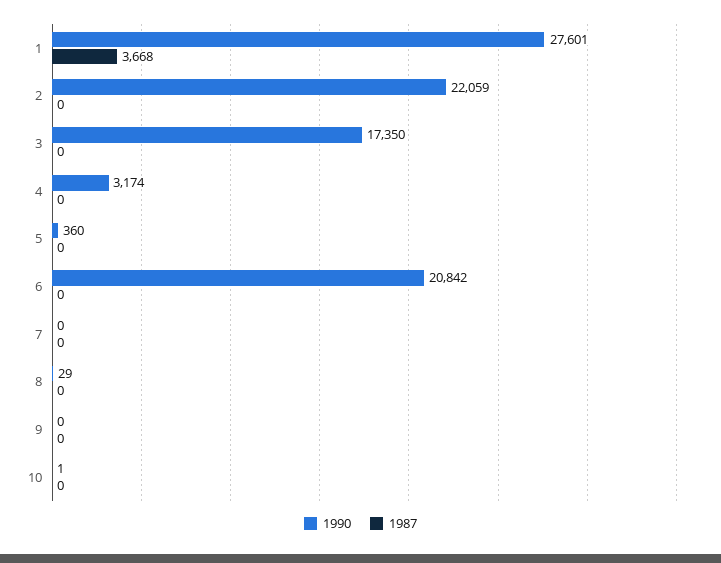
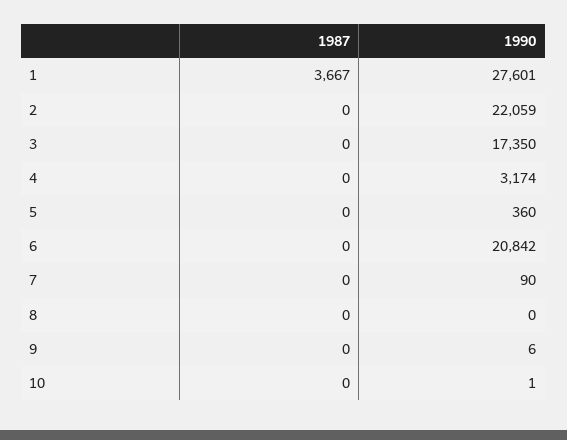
1987, 1: 3668 -> 3667
1990, 7: 0 -> 90
1990, 8: 29 -> 0
1990, 9: 0 -> 6

